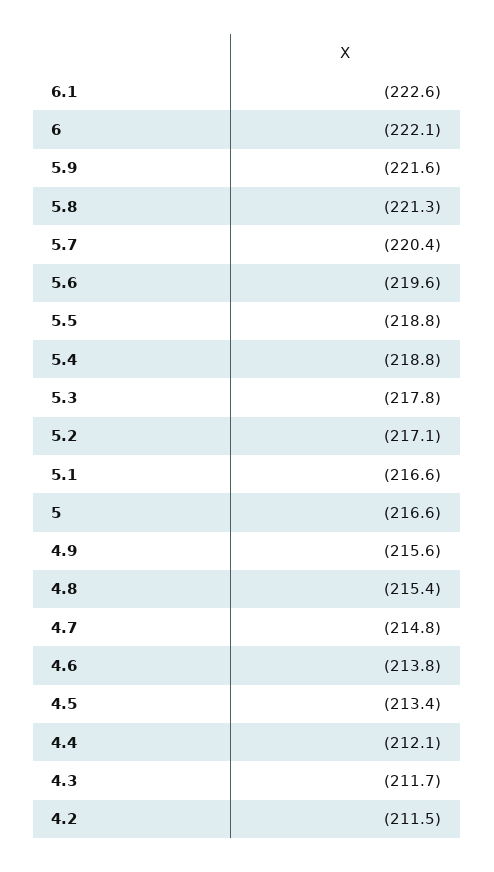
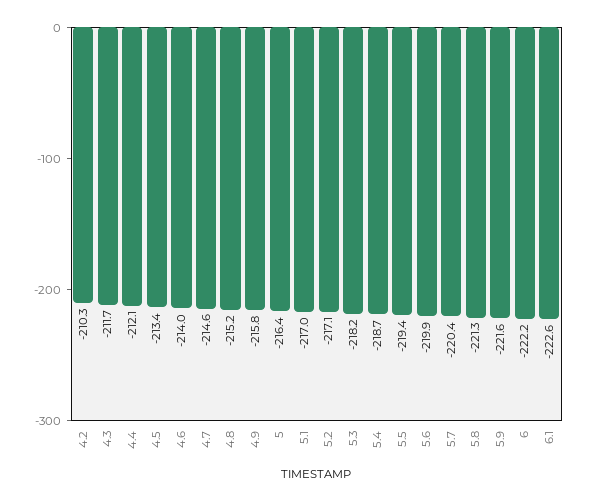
6: -222.1 -> -222.2
5.6: -219.6 -> -219.9
5.5: -218.8 -> -219.4
5.4: -218.8 -> -218.7
5.3: -217.8 -> -218.2
5.1: -216.6 -> -217
5: -216.6 -> -216.4
4.9: -215.6 -> -215.8
4.8: -215.4 -> -215.2
4.7: -214.8 -> -214.6
4.6: -213.8 -> -214
4.2: -211.5 -> -210.3

